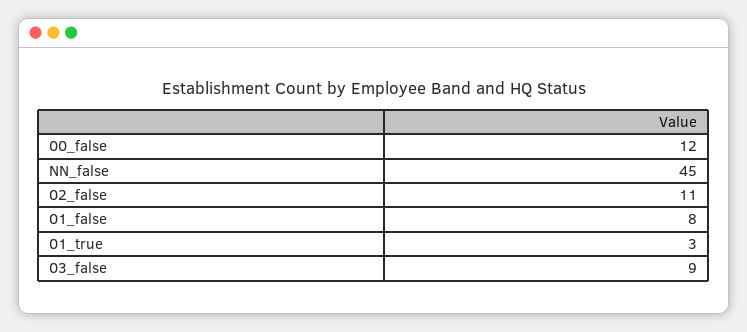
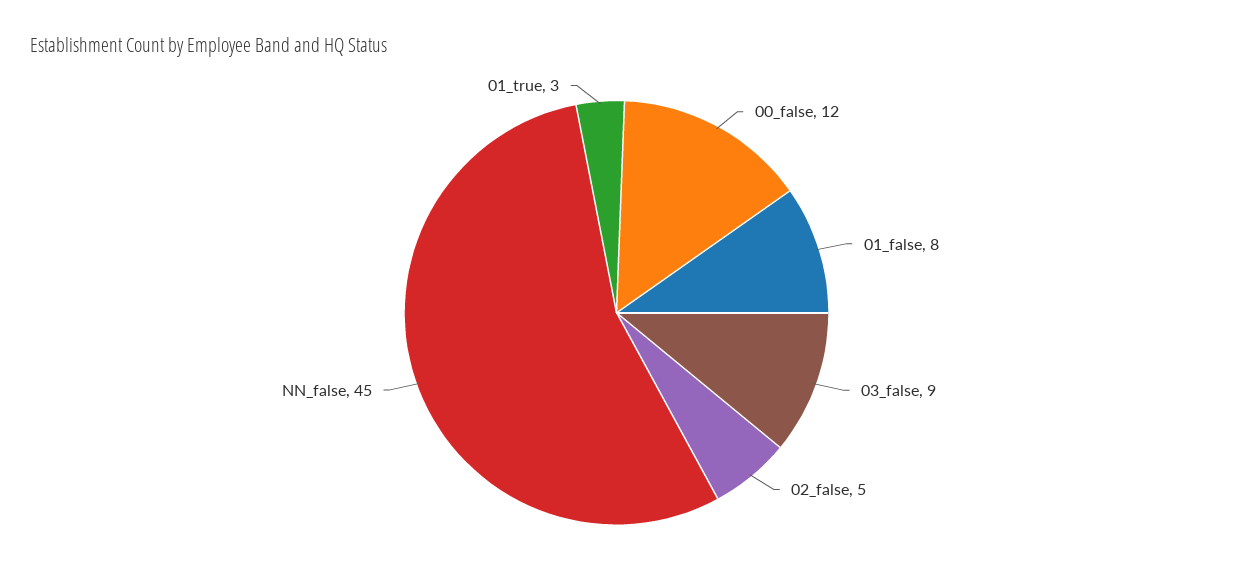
02_false: 11 -> 5

